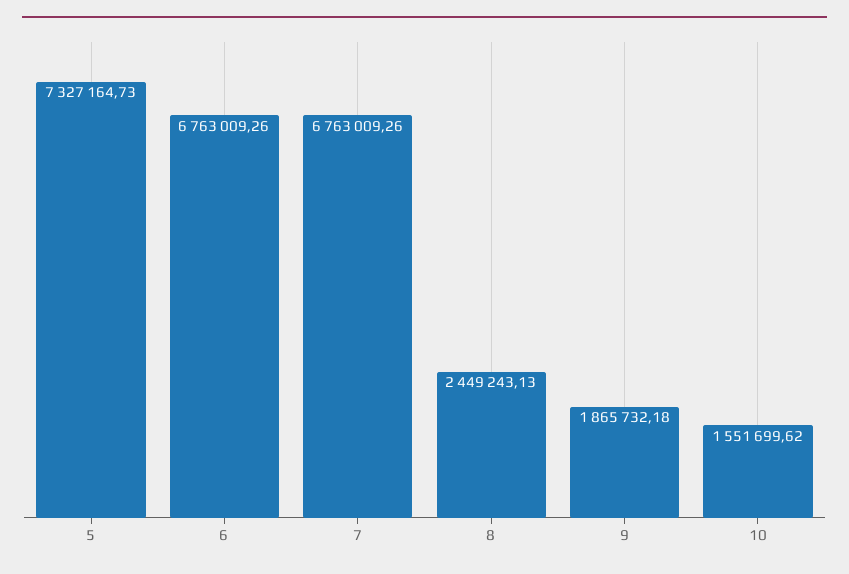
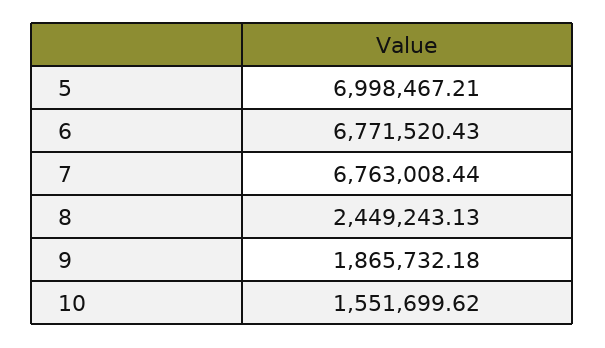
5: 7327164.73 -> 6998467.21
6: 6763009.26 -> 6771520.43
7: 6763009.26 -> 6763008.44

